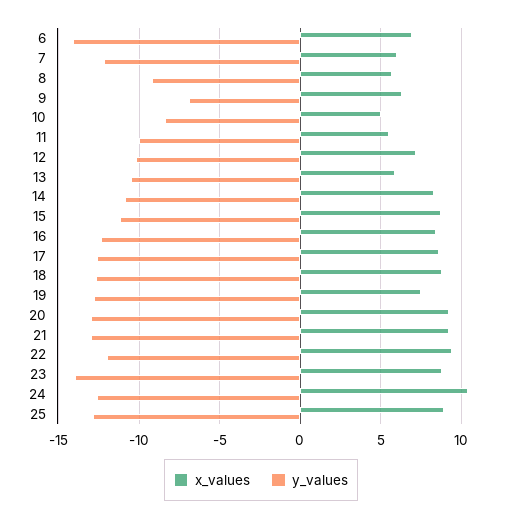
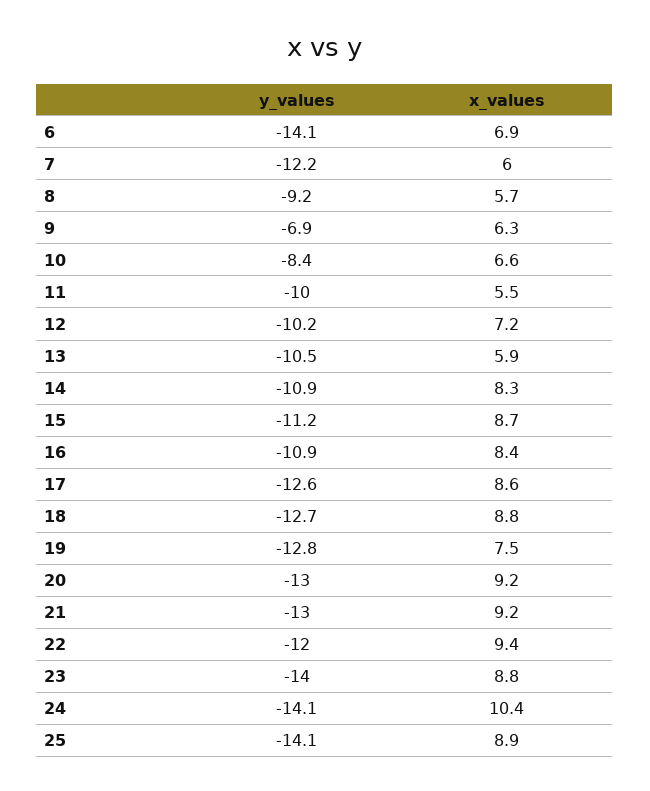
x_values, 10: 5 -> 6.6
y_values, 16: -12.5 -> -10.9
y_values, 24: -12.5 -> -14.1
y_values, 25: -13 -> -14.1

